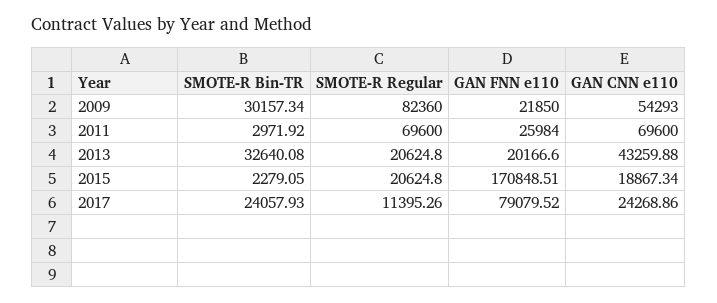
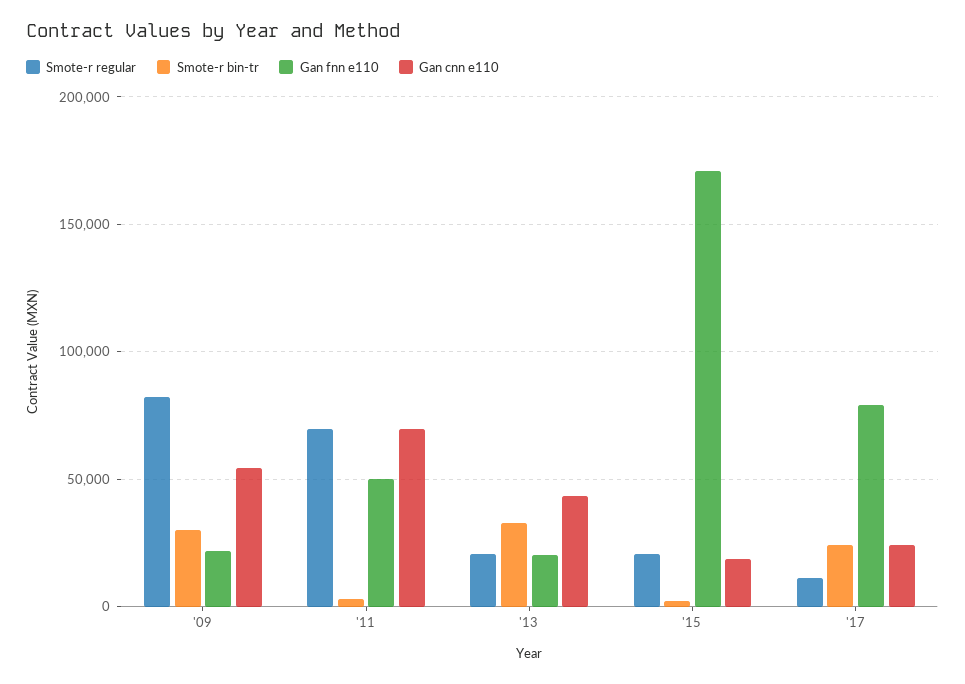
GAN FNN e110, 2011: 25984 -> 50000

